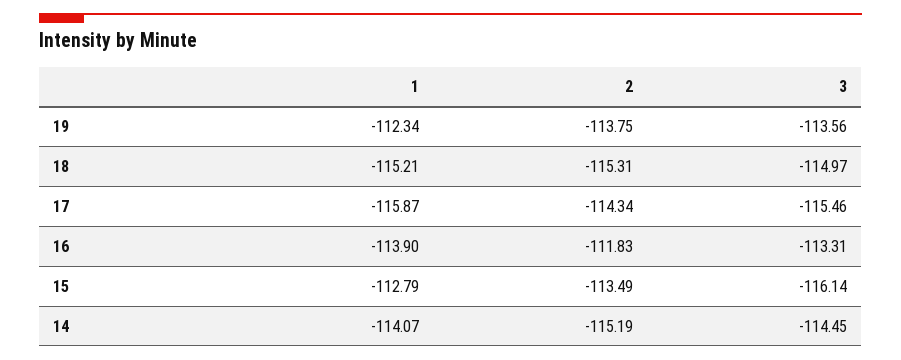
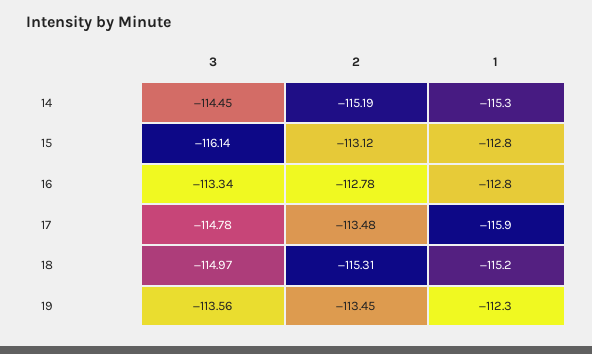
2, 19: -113.75 -> -113.45
2, 17: -114.34 -> -113.48
3, 17: -115.46 -> -114.78
1, 16: -113.9 -> -112.8
2, 16: -111.83 -> -112.78
3, 16: -113.31 -> -113.34
2, 15: -113.49 -> -113.12
1, 14: -114.07 -> -115.3

